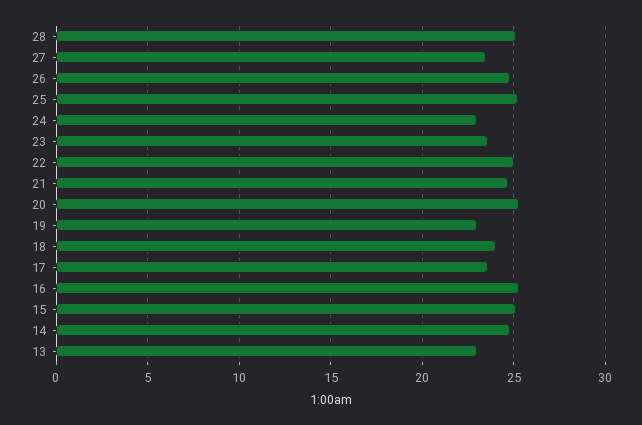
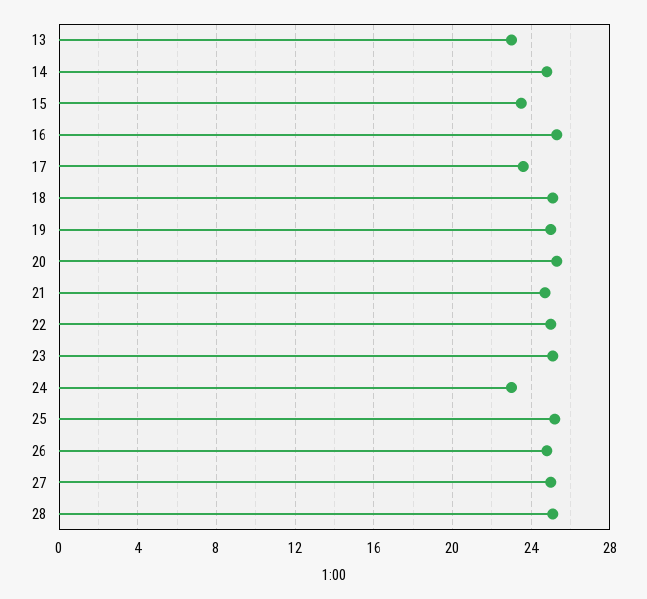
27: 23.5 -> 25
23: 23.5 -> 25
19: 23 -> 25
18: 24 -> 25
15: 25 -> 23.5

